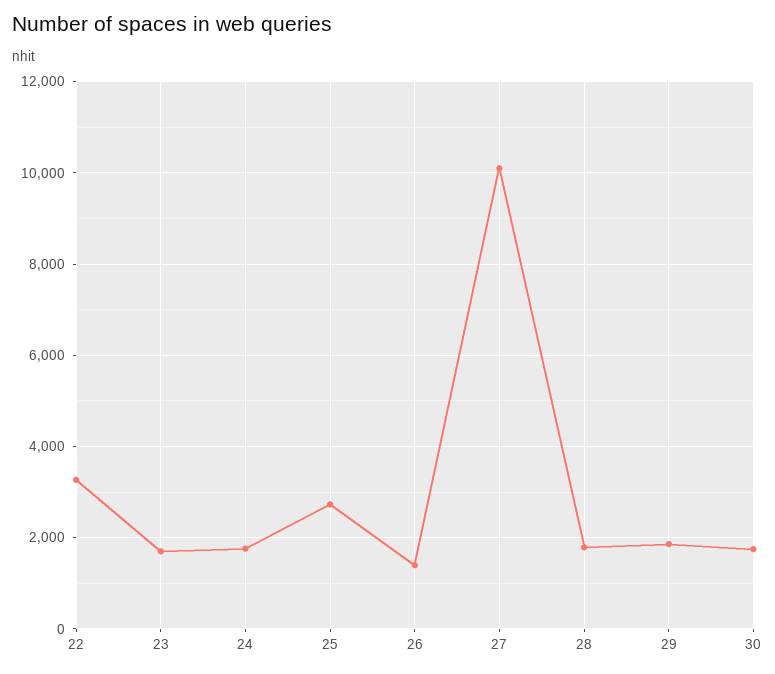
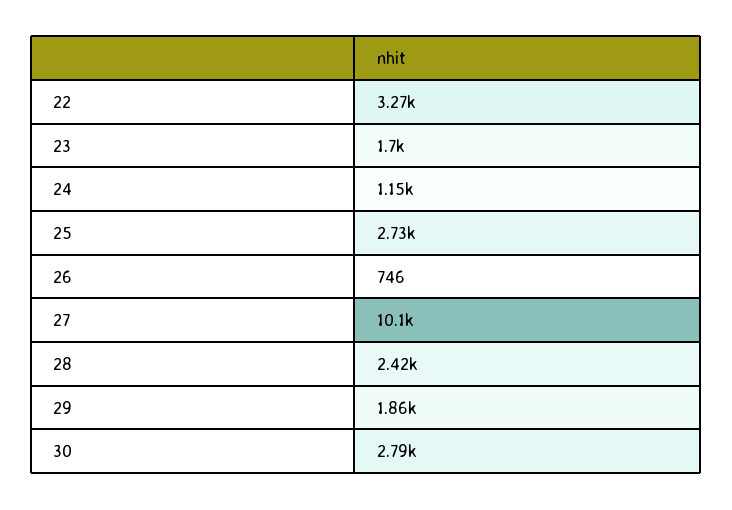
24: 1800 -> 1150
26: 1400 -> 746
28: 1800 -> 2420
30: 1800 -> 2790

